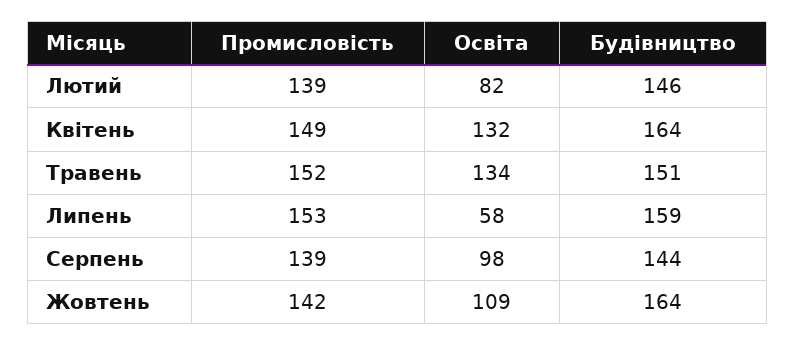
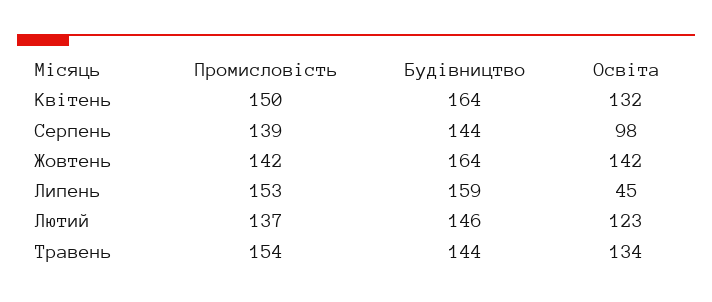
Промисловість, Лютий: 139 -> 137
Освіта, Лютий: 82 -> 123
Промисловість, Квітень: 149 -> 150
Промисловість, Травень: 152 -> 154
Будівництво, Травень: 151 -> 144
Освіта, Липень: 58 -> 45
Освіта, Жовтень: 109 -> 142

